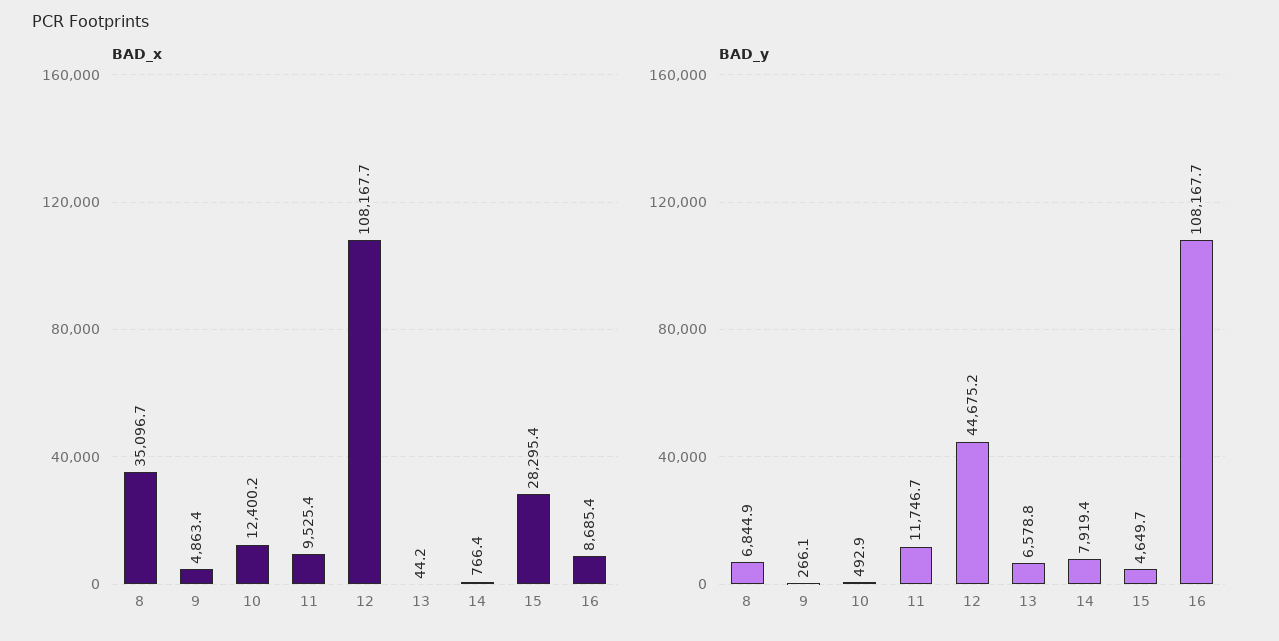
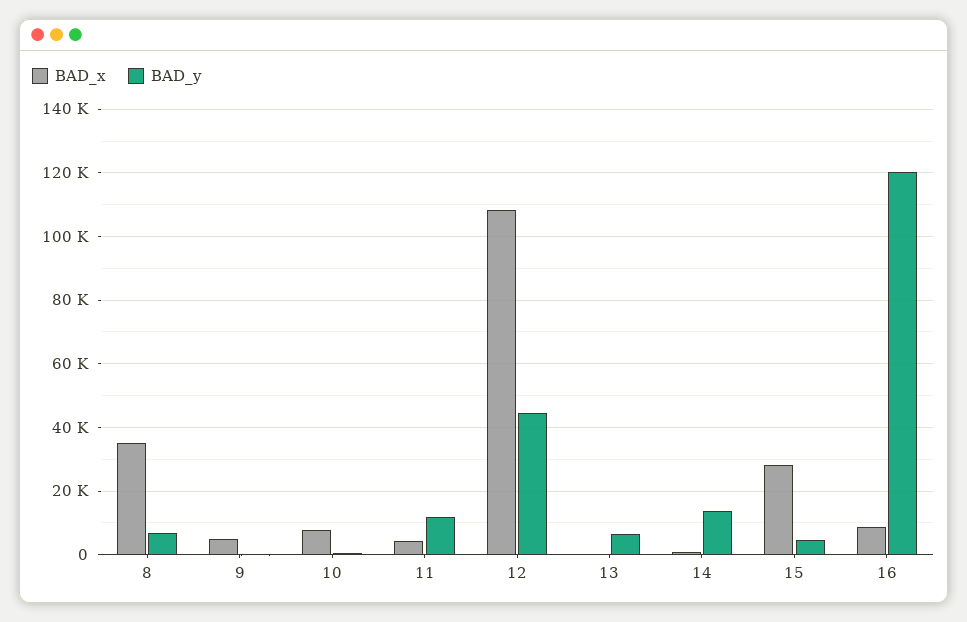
BAD_x, 10: 12400.2 -> 8000
BAD_x, 11: 9525.4 -> 4000
BAD_y, 14: 7919.4 -> 14000
BAD_y, 16: 108167.7 -> 120000

